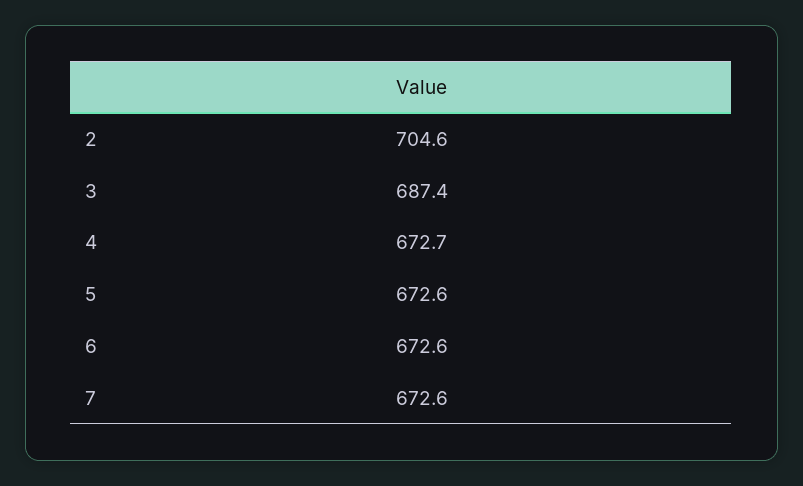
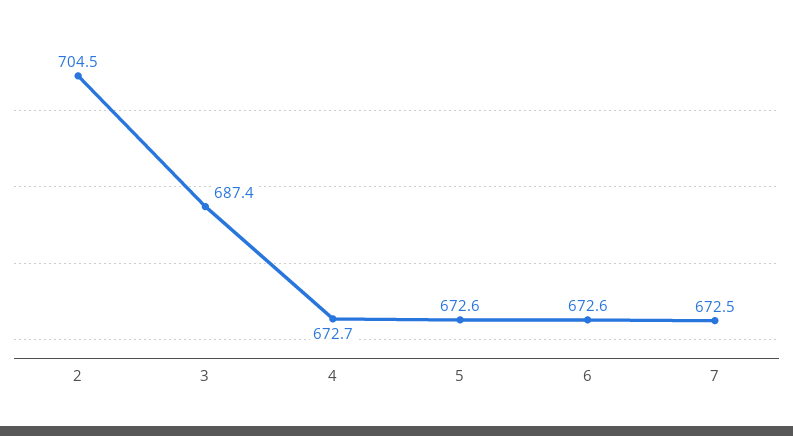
2: 704.6 -> 704.5
7: 672.6 -> 672.5

